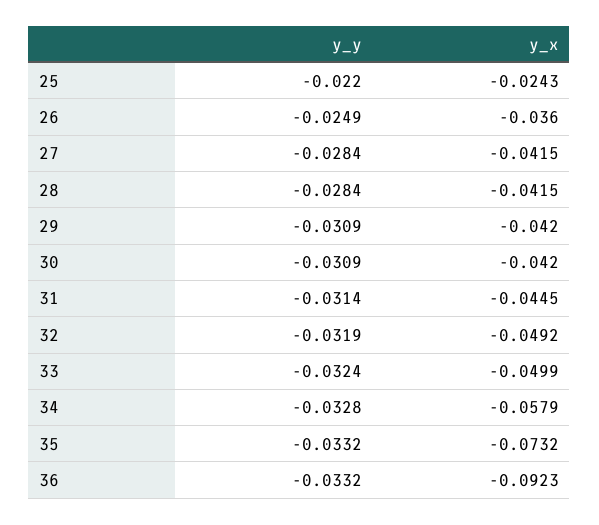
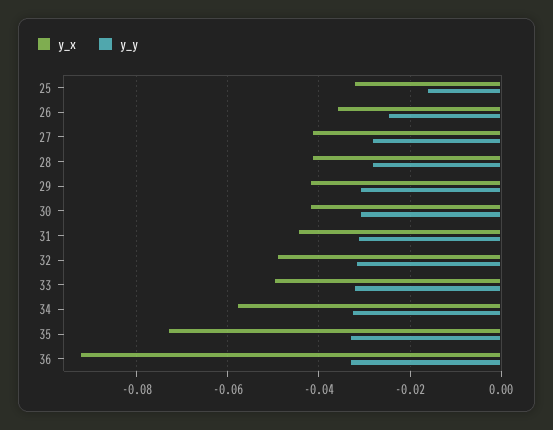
y_y, 25: -0.022 -> -0.016
y_x, 25: -0.0243 -> -0.032

